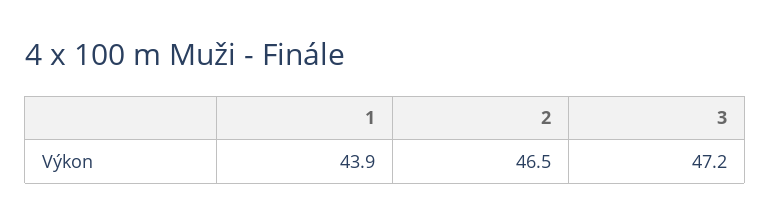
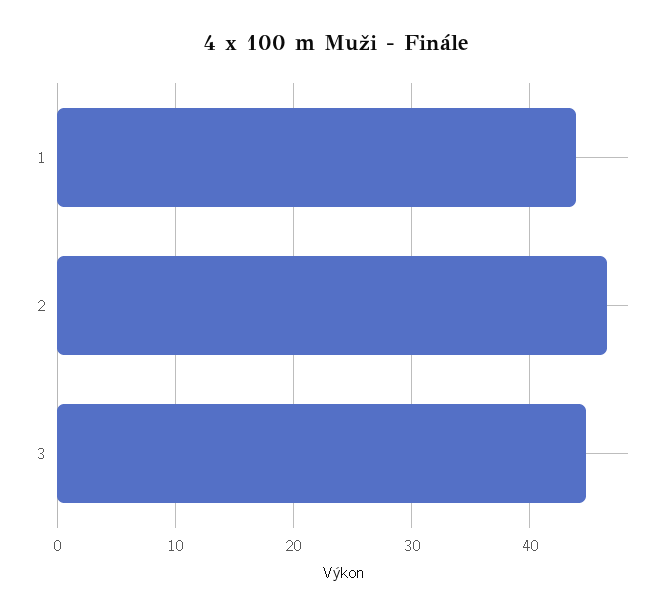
3: 47.2 -> 45

